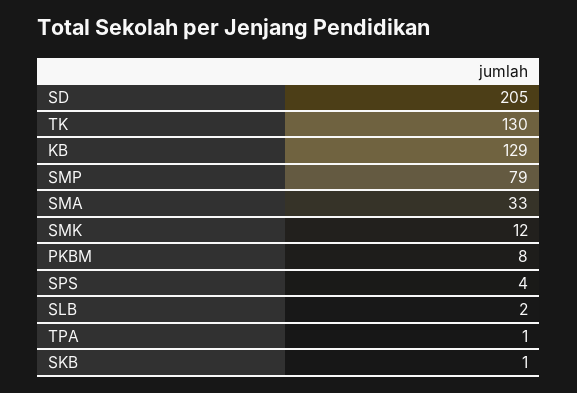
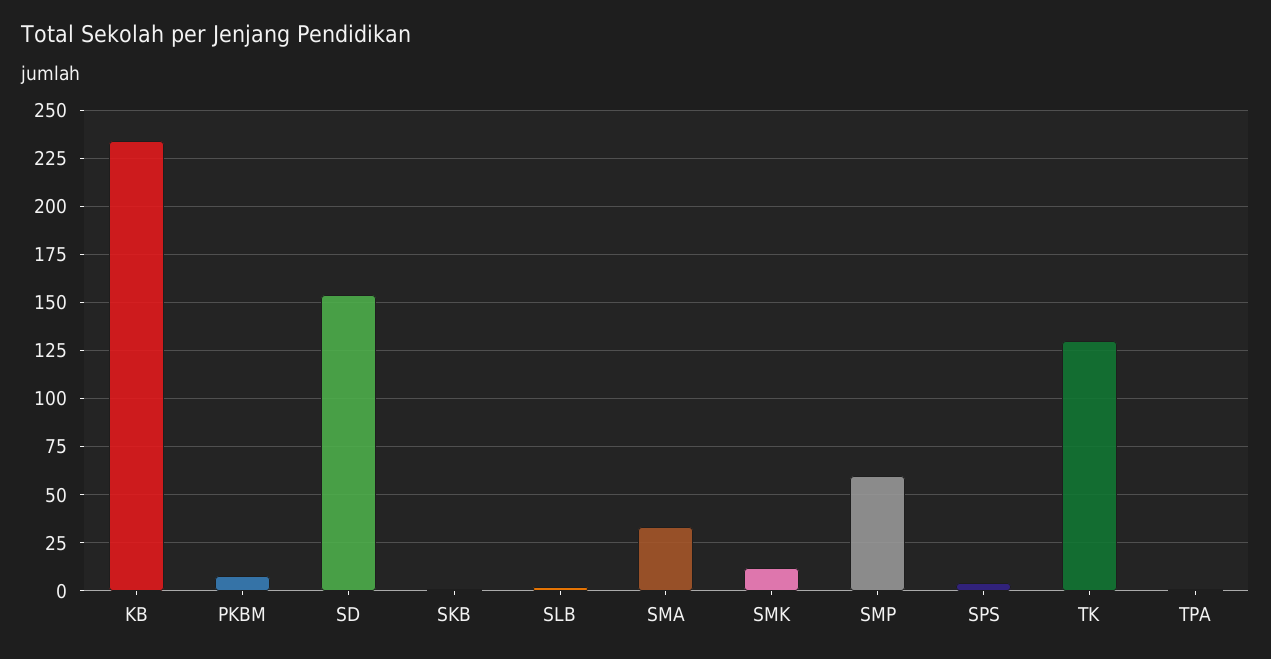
SD: 205 -> 155
KB: 129 -> 235
SMP: 79 -> 60

